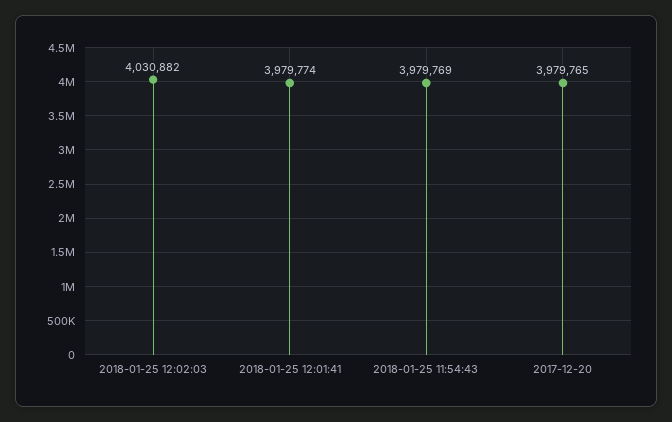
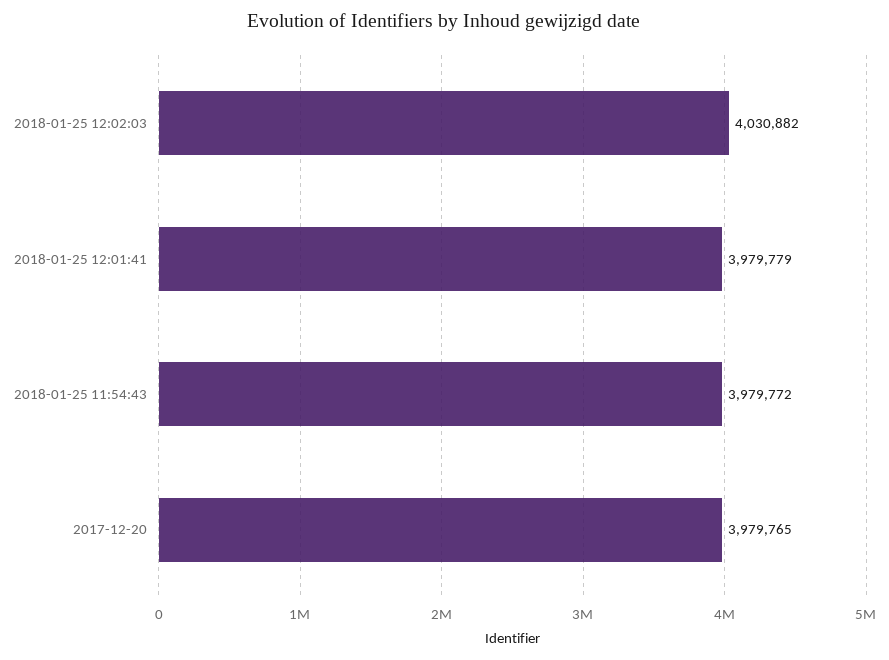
2018-01-25 12:01:41: 3979774 -> 3979779
2018-01-25 11:54:43: 3979769 -> 3979772

